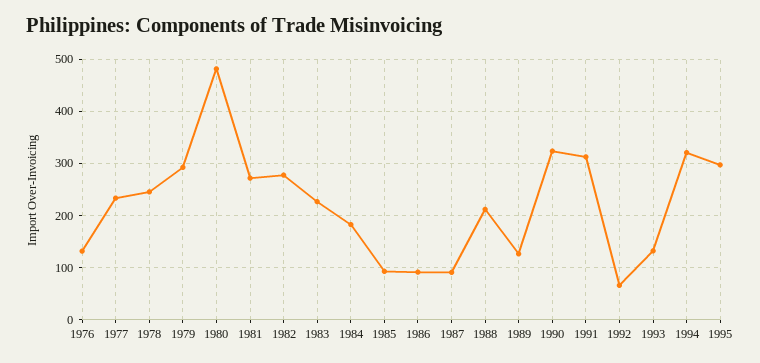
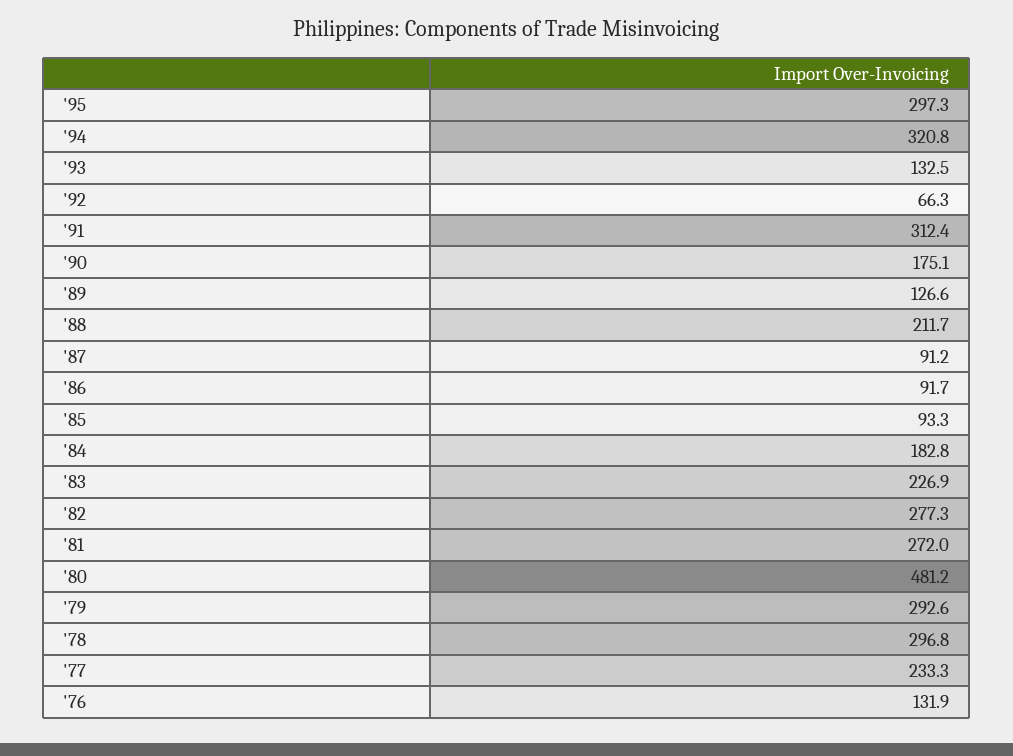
1978: 240 -> 296.8
1990: 320 -> 175.1

